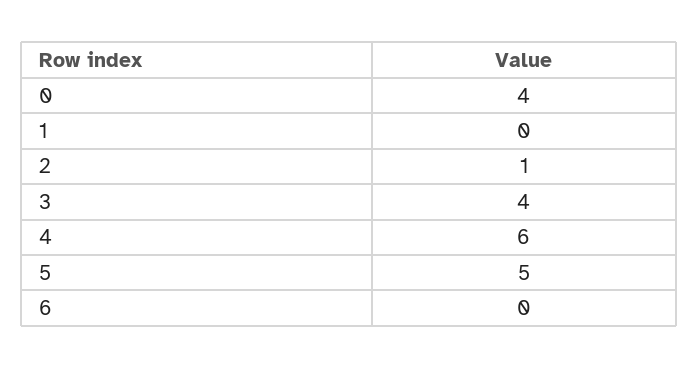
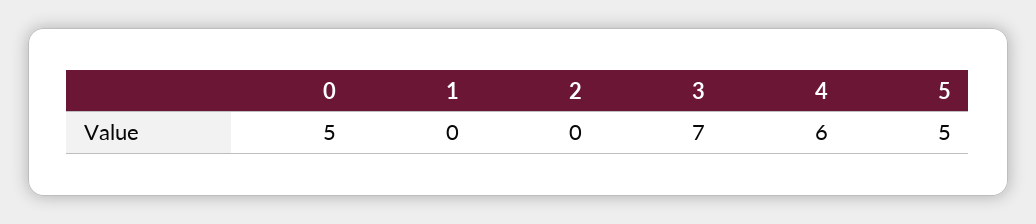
0: 4 -> 5
2: 1 -> 0
3: 4 -> 7
6: 0 -> none

